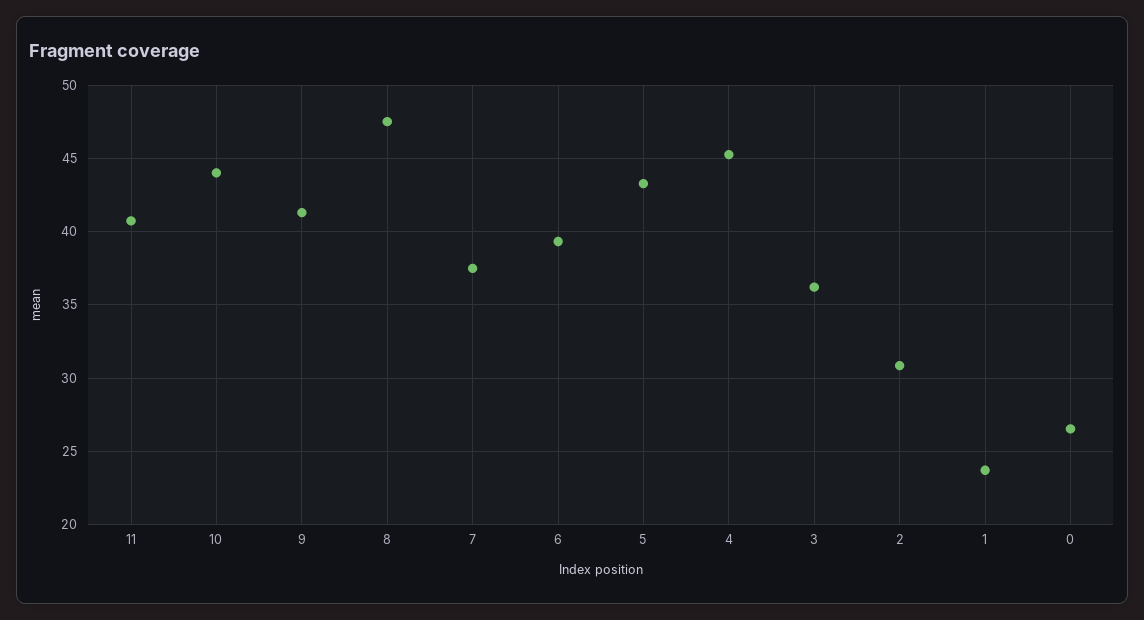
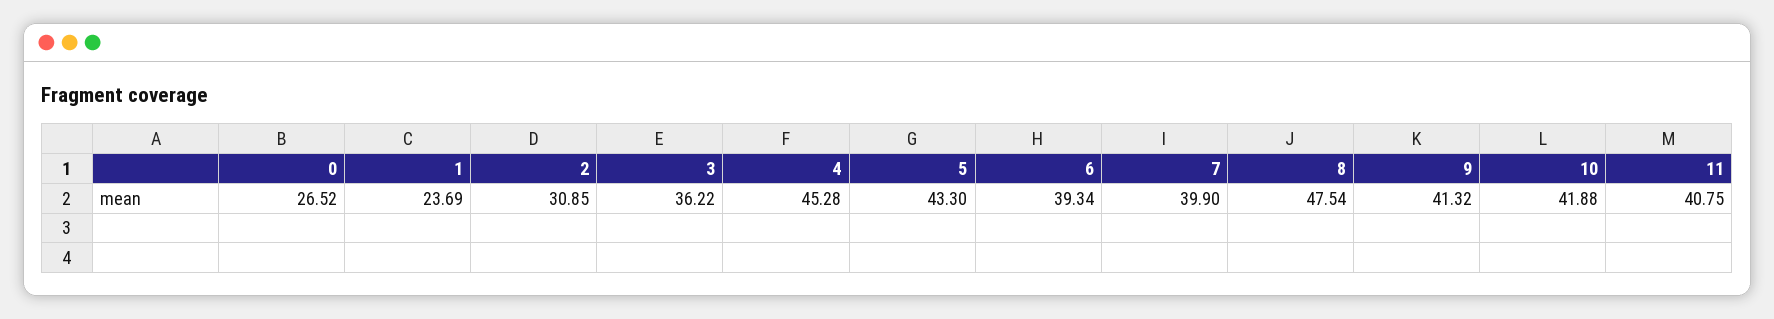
10: 44 -> 41.88
7: 37.5 -> 39.9

